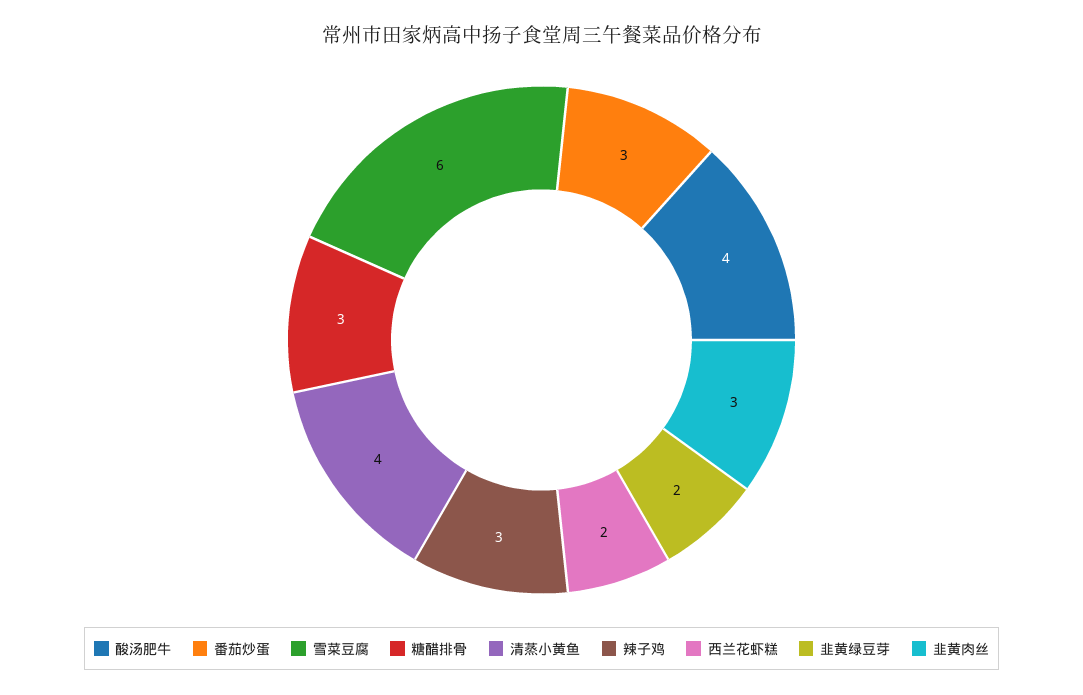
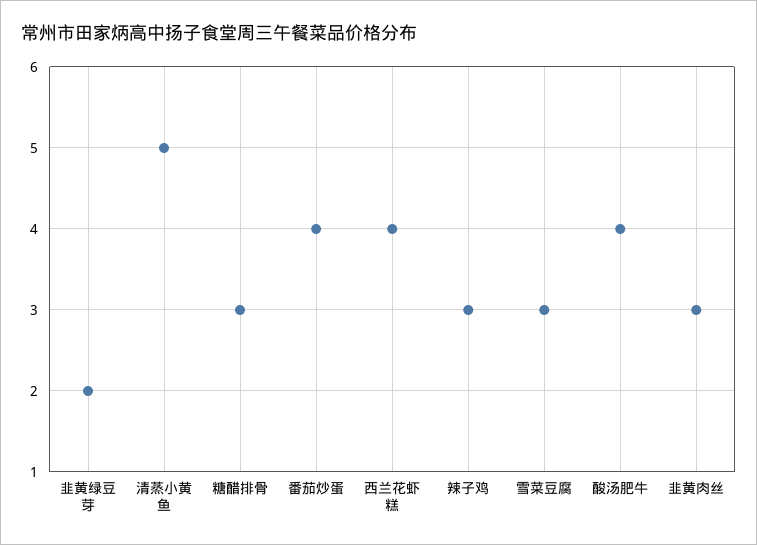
番茄炒蛋: 3 -> 4
雪菜豆腐: 6 -> 3
清蒸小黄鱼: 4 -> 5
西兰花虾糕: 2 -> 4

